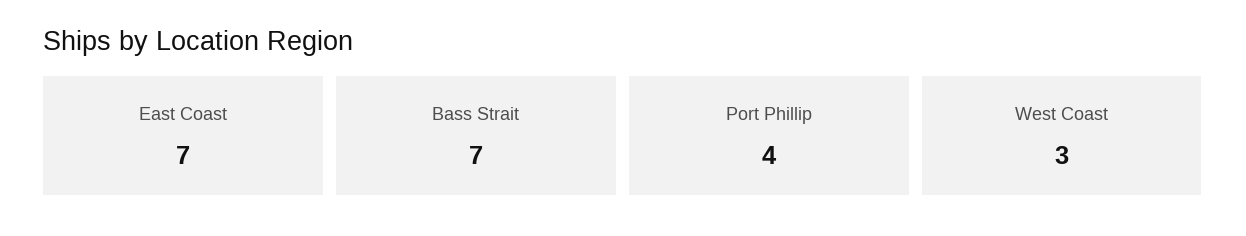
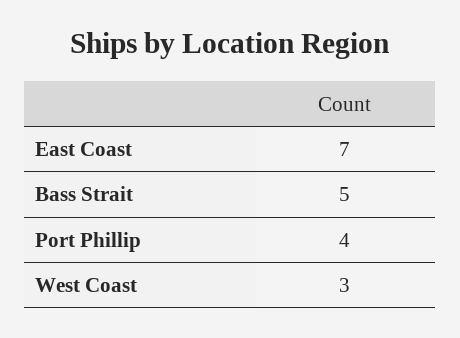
Bass Strait: 7 -> 5

